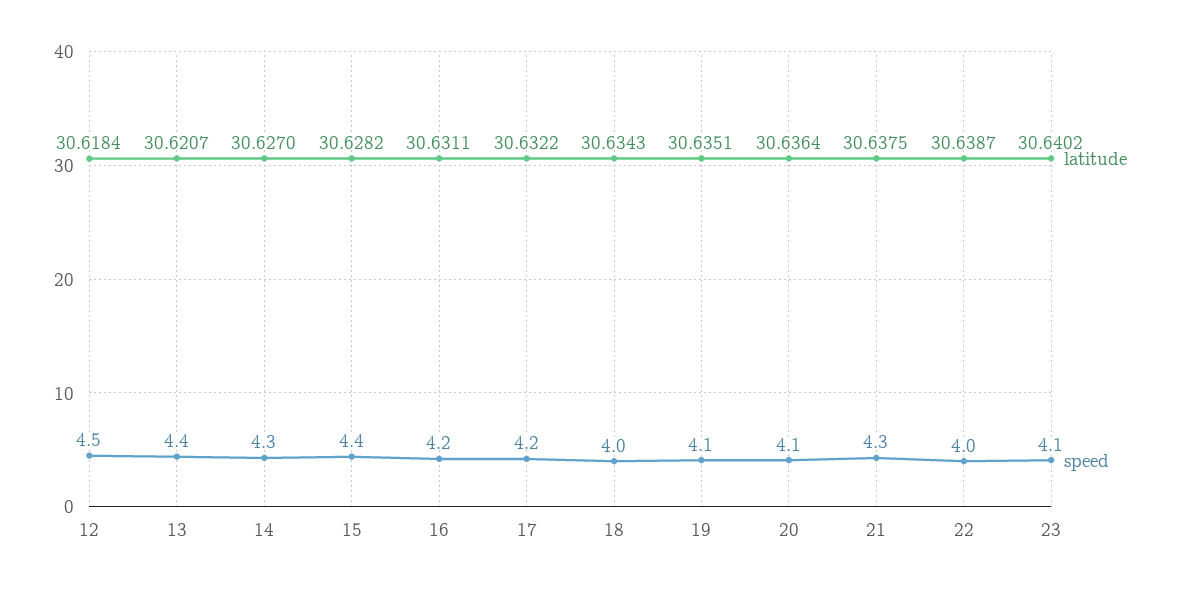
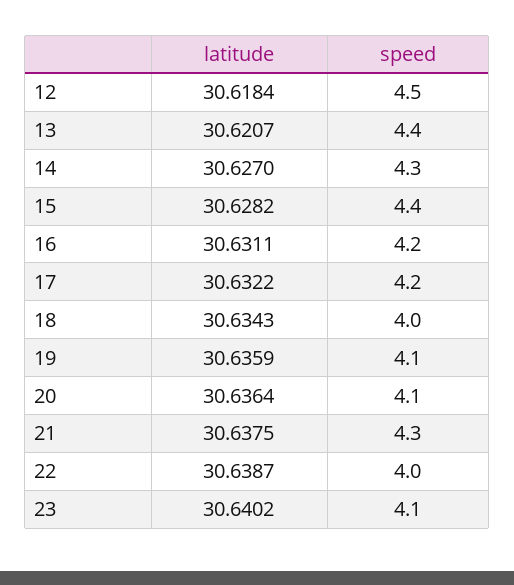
latitude, 19: 30.6351 -> 30.6359

